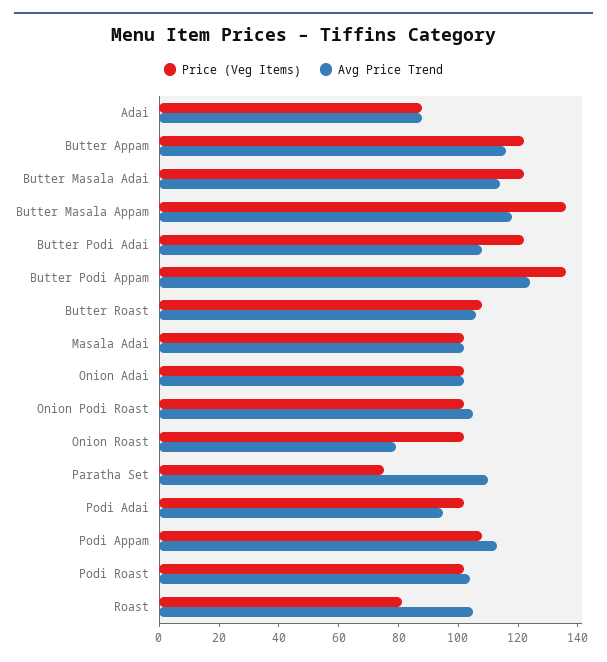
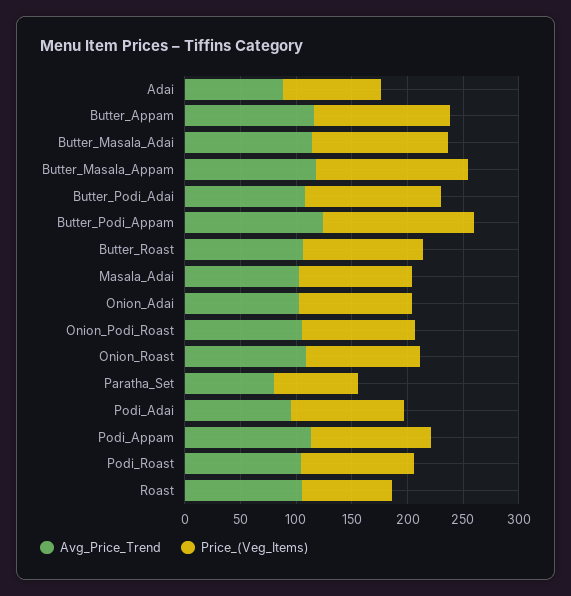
Avg Price Trend, Onion Roast: 80 -> 110
Avg Price Trend, Paratha Set: 110 -> 80

